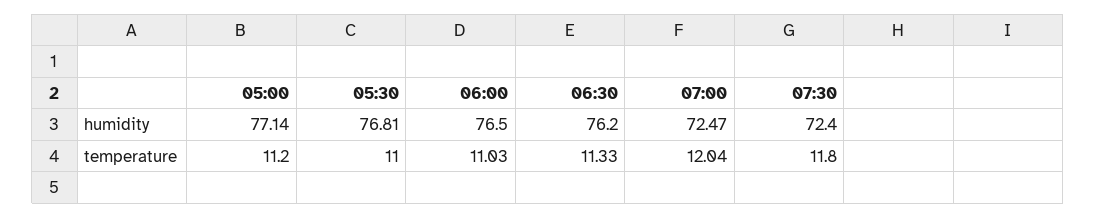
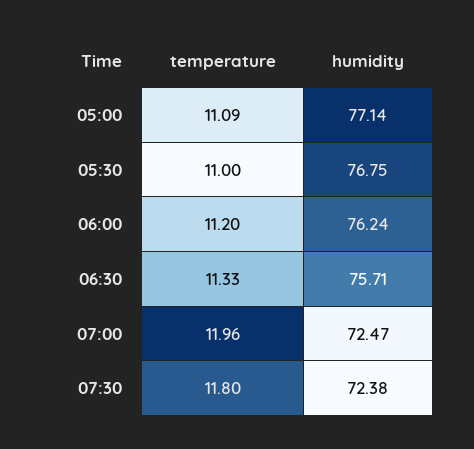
05:30, humidity: 76.81 -> 76.75
06:00, humidity: 76.5 -> 76.24
06:30, humidity: 76.2 -> 75.71
07:30, humidity: 72.4 -> 72.38
05:00, temperature: 11.2 -> 11.09
06:00, temperature: 11.03 -> 11.2
07:00, temperature: 12.04 -> 11.96

